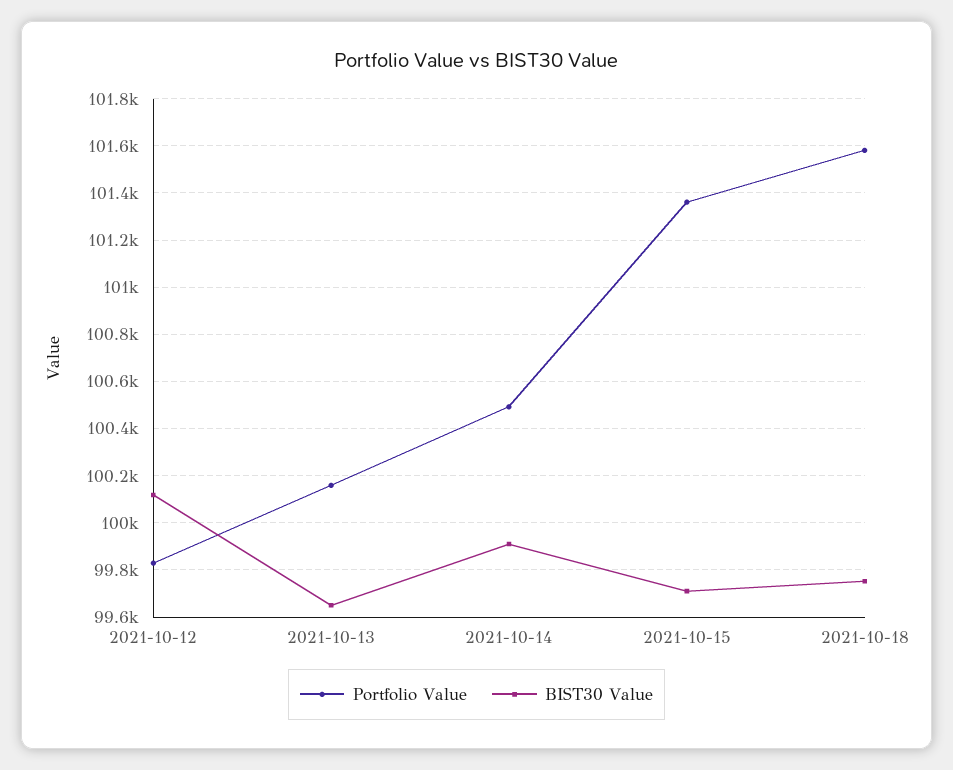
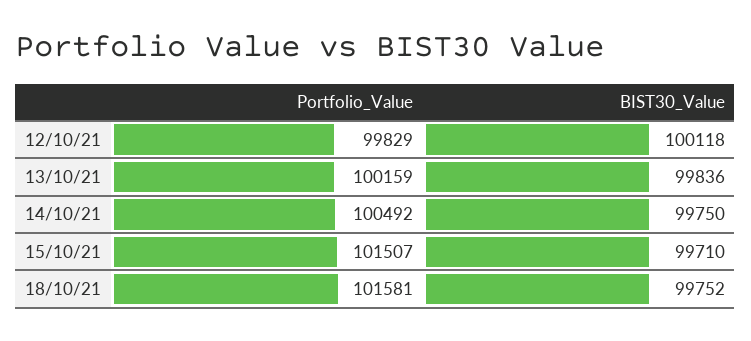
BIST30 Value, 2021-10-13: 99650 -> 99836
BIST30 Value, 2021-10-14: 99900 -> 99750
Portfolio Value, 2021-10-15: 101350 -> 101507

